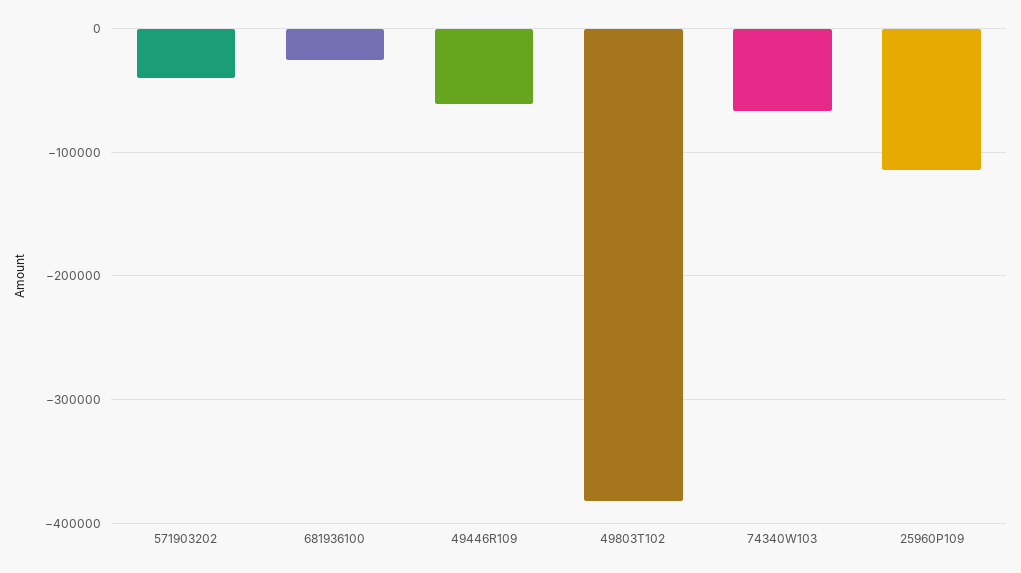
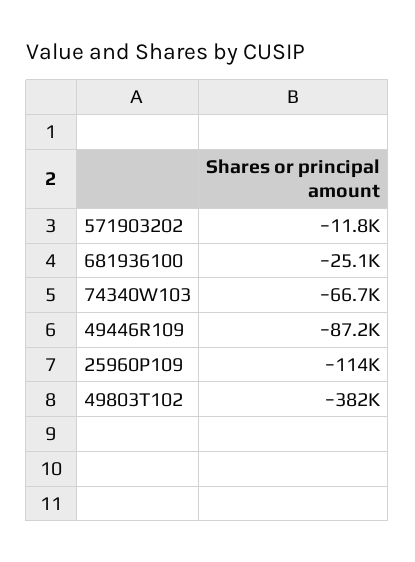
571903202: -40000 -> -11800
49446R109: -60000 -> -87200

